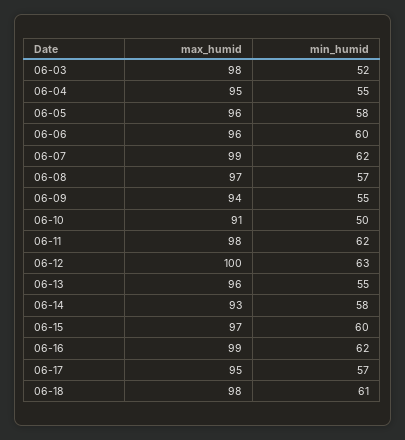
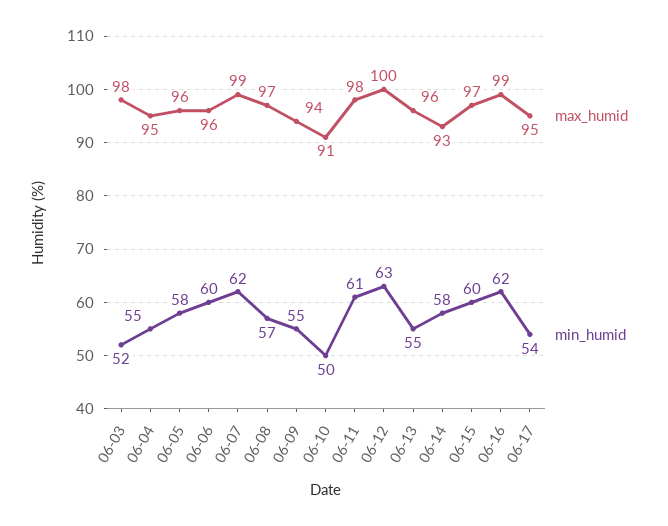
min_humid, 06-11: 62 -> 61
min_humid, 06-17: 57 -> 54
max_humid, 06-18: 98 -> none
min_humid, 06-18: 61 -> none

